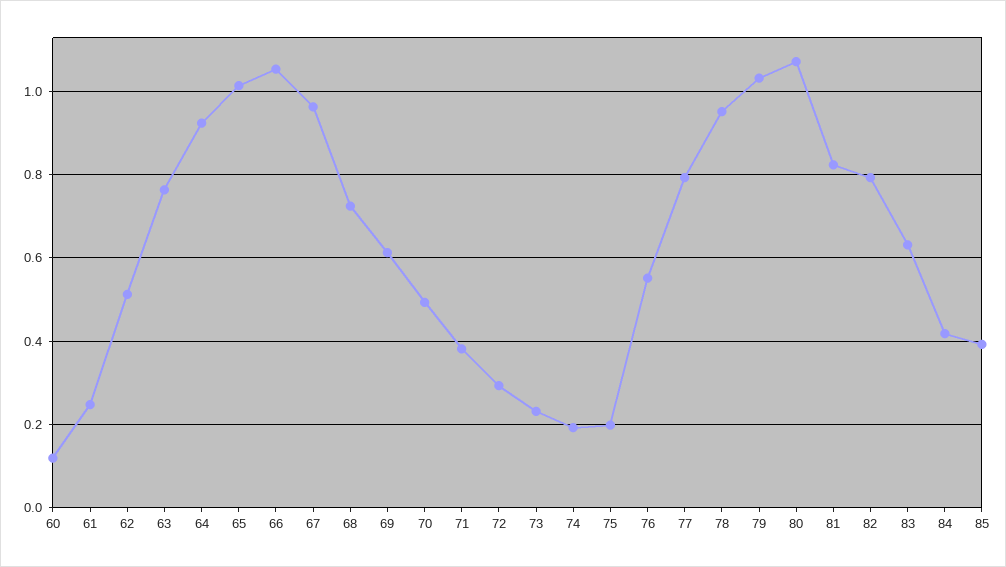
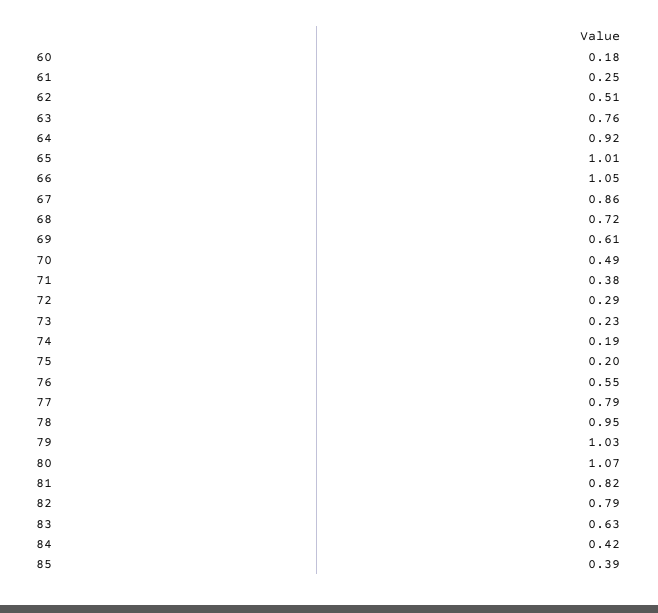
60: 0.12 -> 0.18
67: 0.96 -> 0.86

